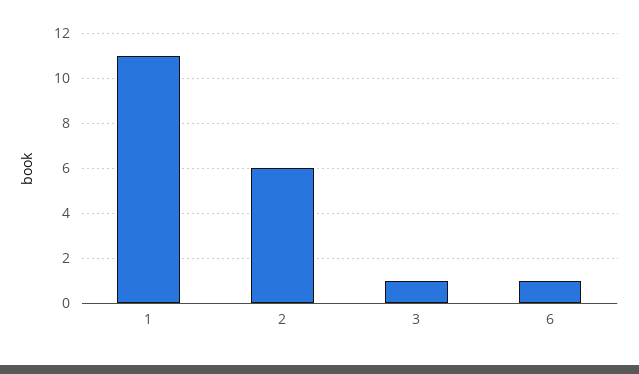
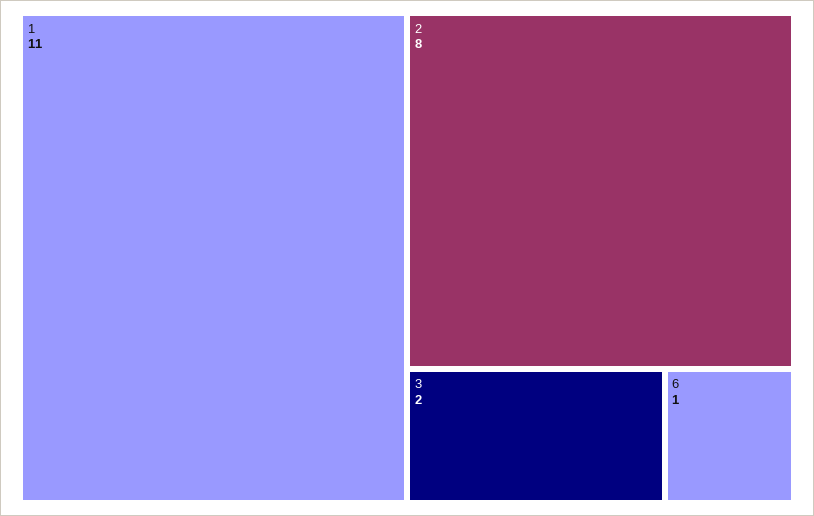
2: 6 -> 8
3: 1 -> 2

